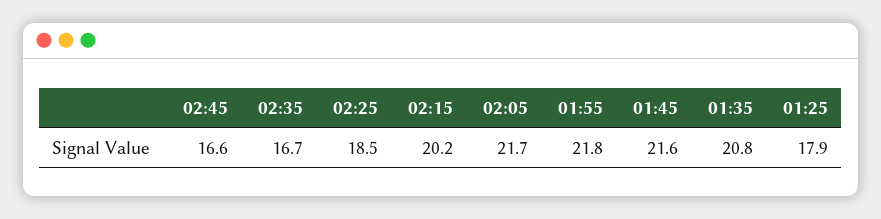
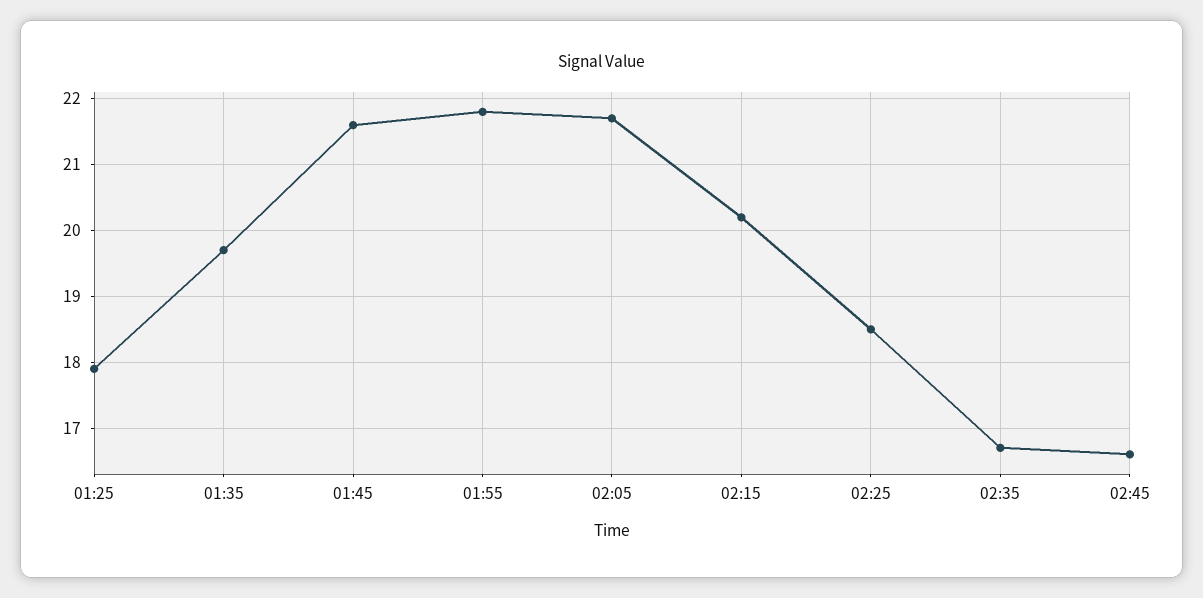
01:35: 20.8 -> 19.7

